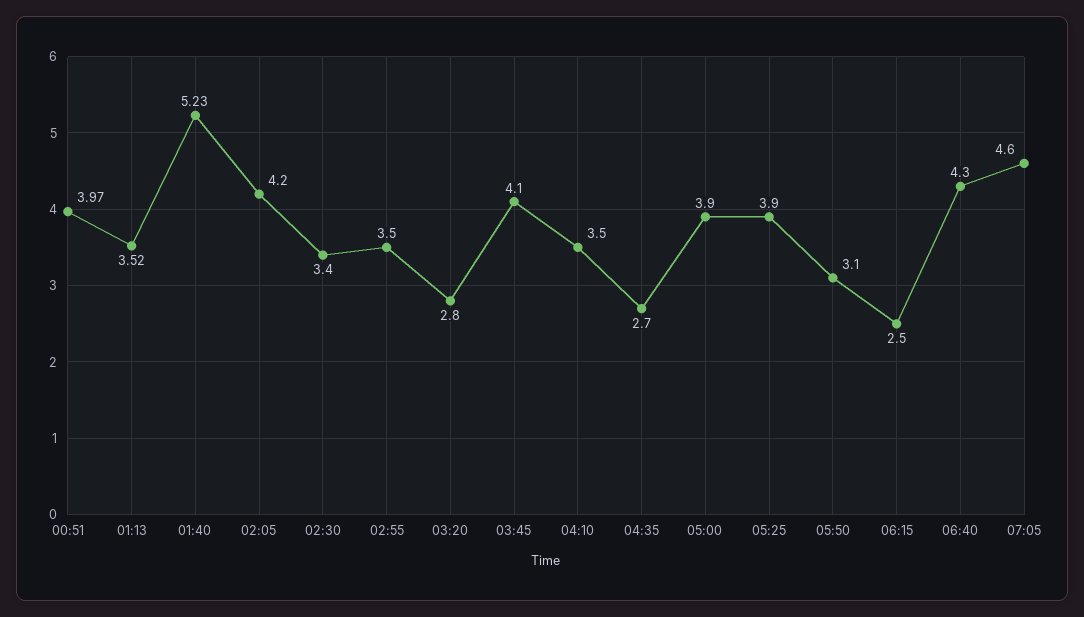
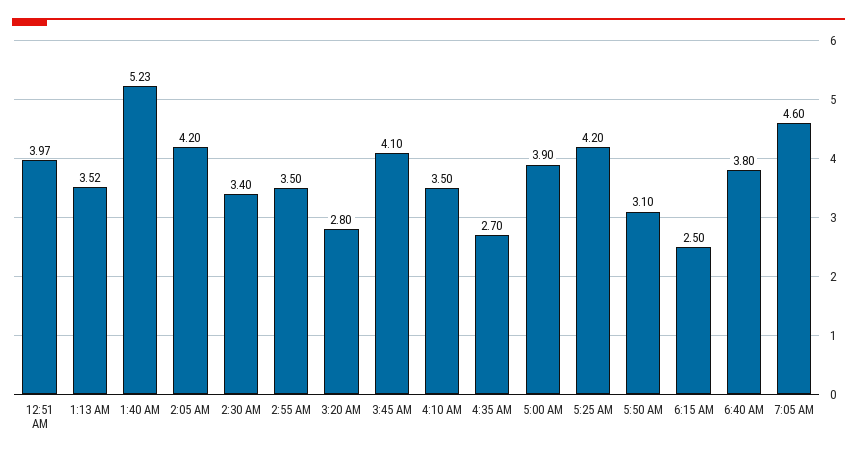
05:25: 3.9 -> 4.2
06:40: 4.3 -> 3.8

